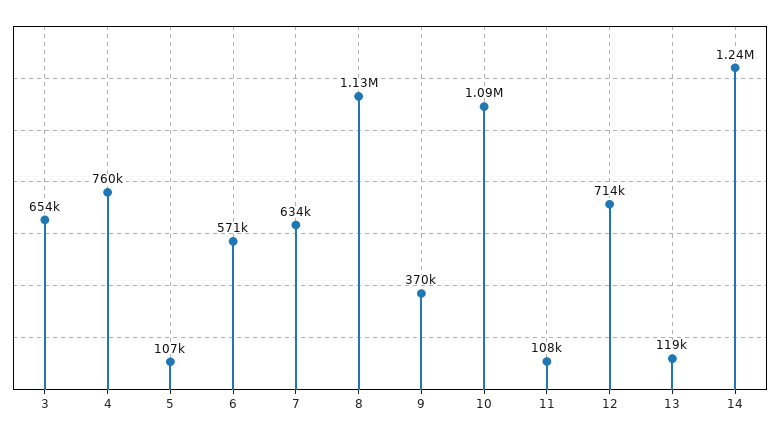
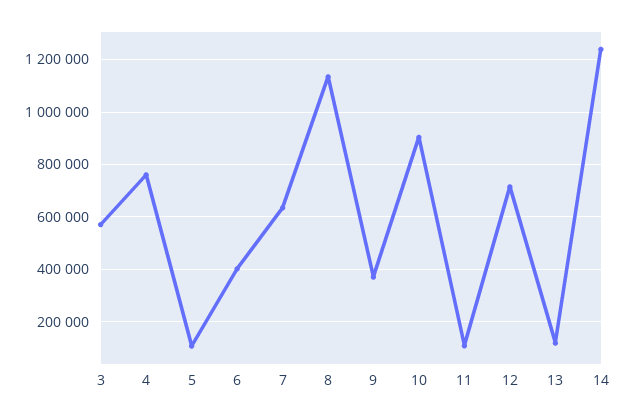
3: 654000 -> 575000
6: 571000 -> 400000
10: 1090000 -> 900000

